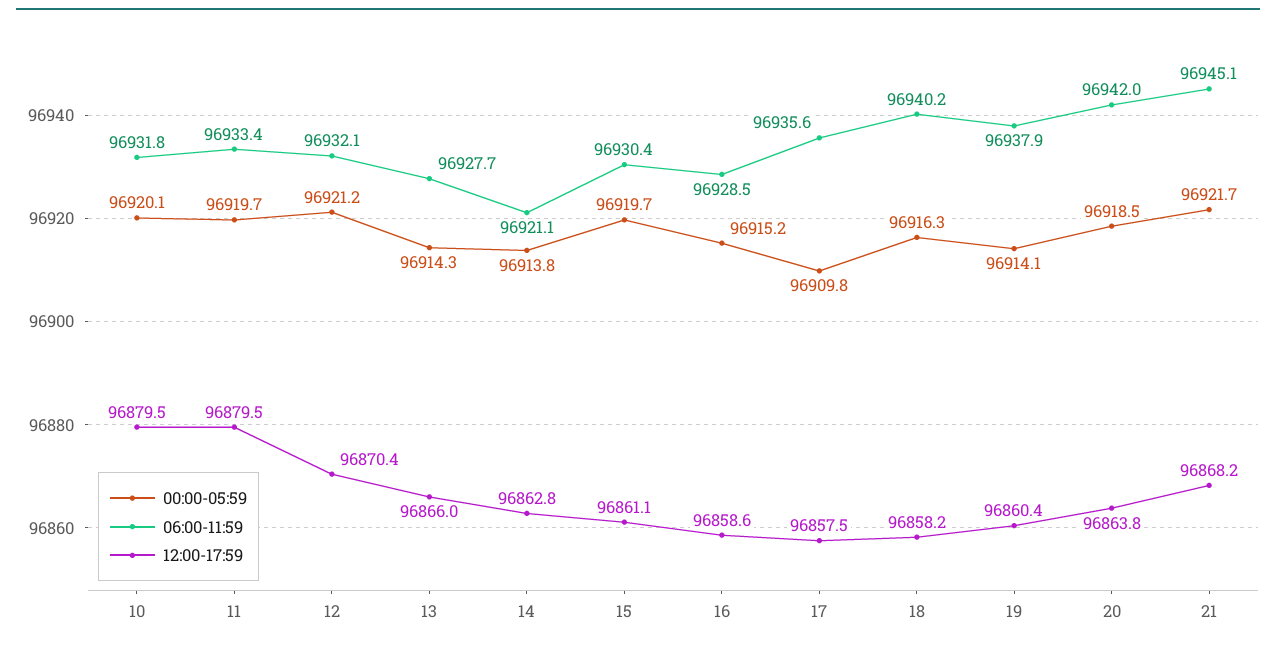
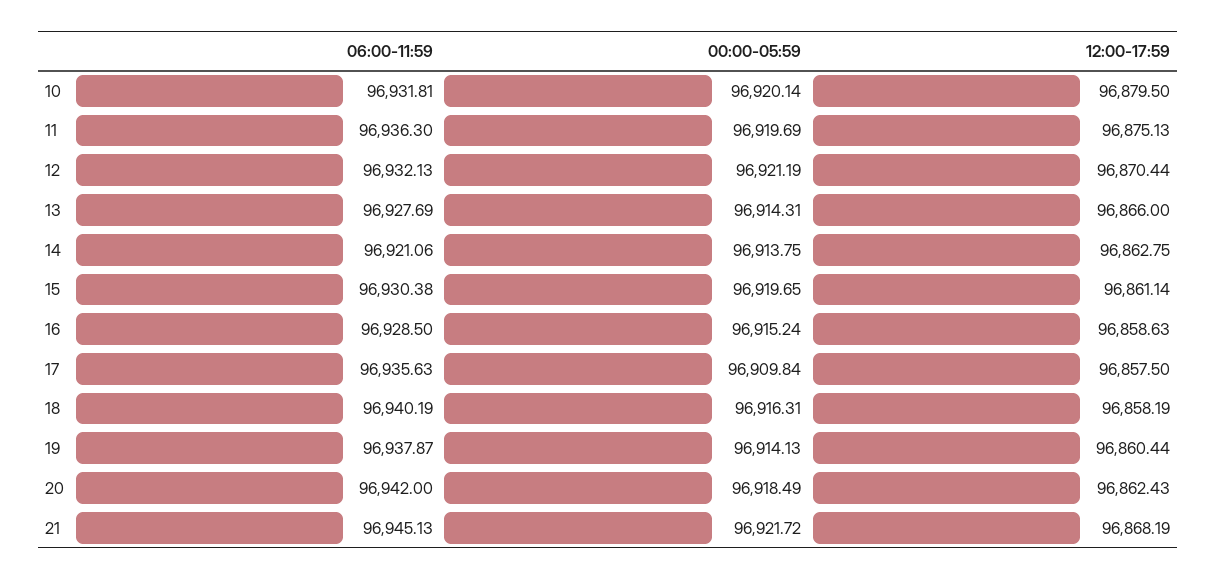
06:00-11:59, 11: 96933.4 -> 96936.3
12:00-17:59, 11: 96879.5 -> 96875.13
12:00-17:59, 20: 96863.8 -> 96862.43

